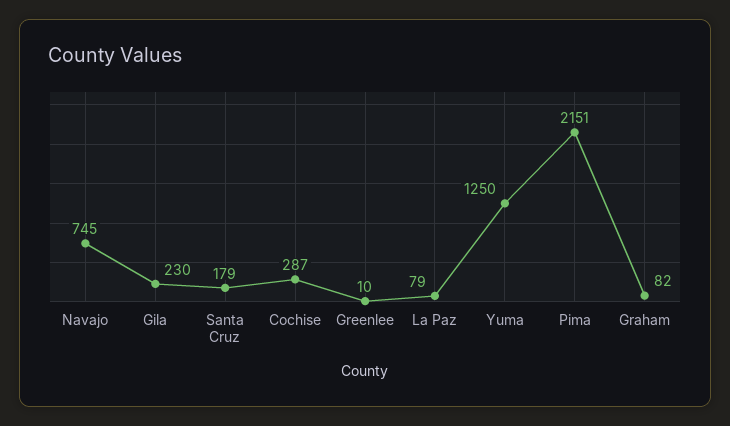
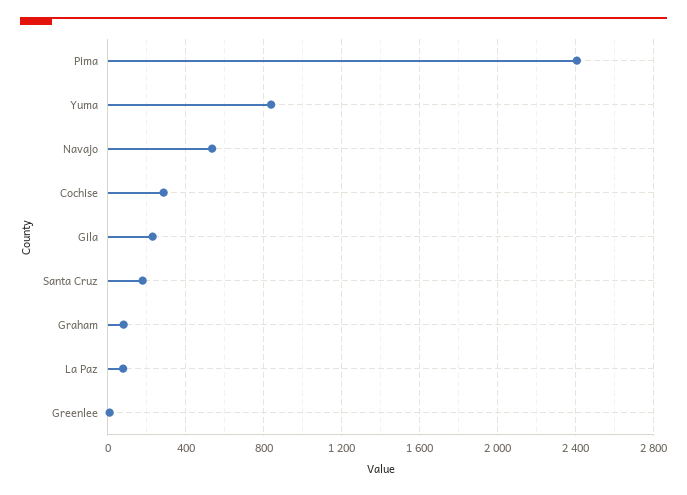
Navajo: 745 -> 550
Yuma: 1250 -> 850
Pima: 2151 -> 2400

